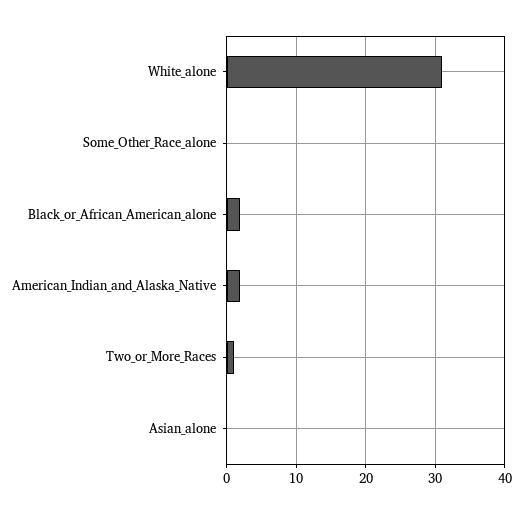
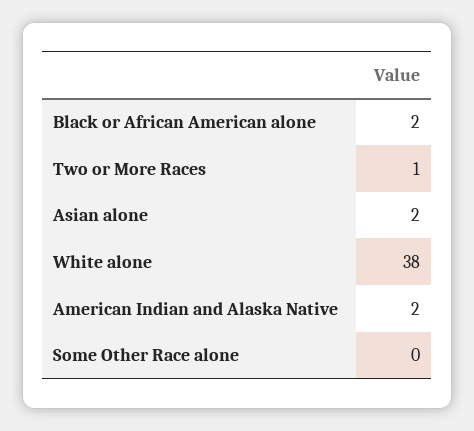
White_alone: 31 -> 38
Asian_alone: 0 -> 2

